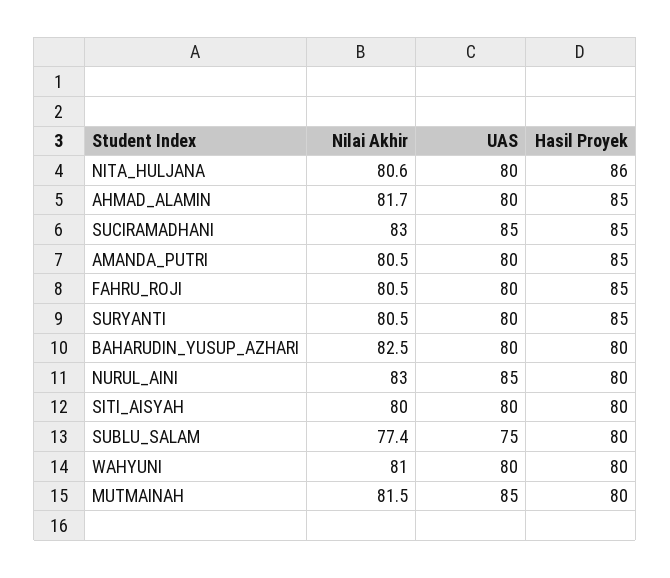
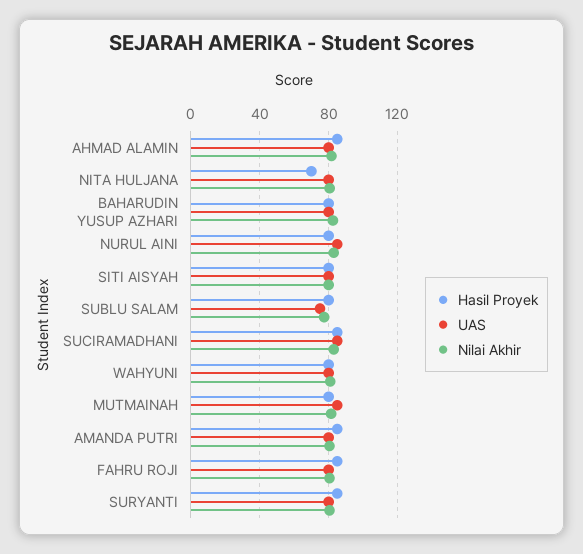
Hasil Proyek, NITA_HULJANA: 86 -> 70

